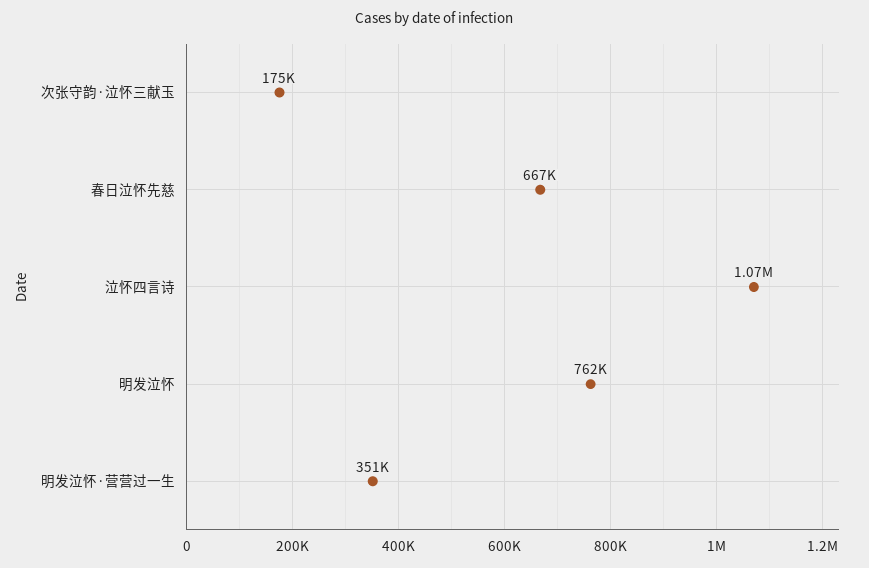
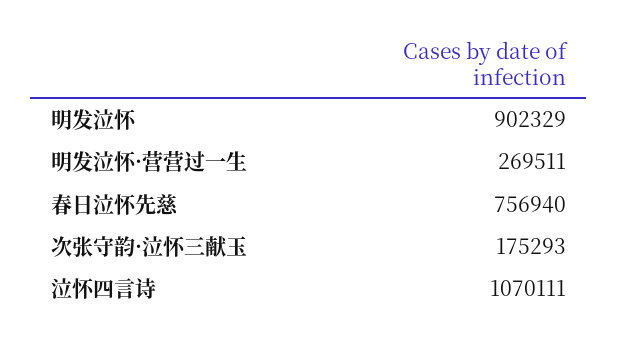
春日泣怀先慈: 667000 -> 756940
明发泣怀: 762000 -> 902329
明发泣怀·营营过一生: 351000 -> 269511

